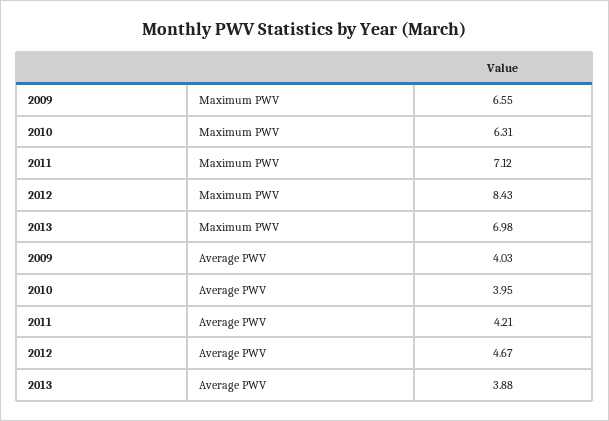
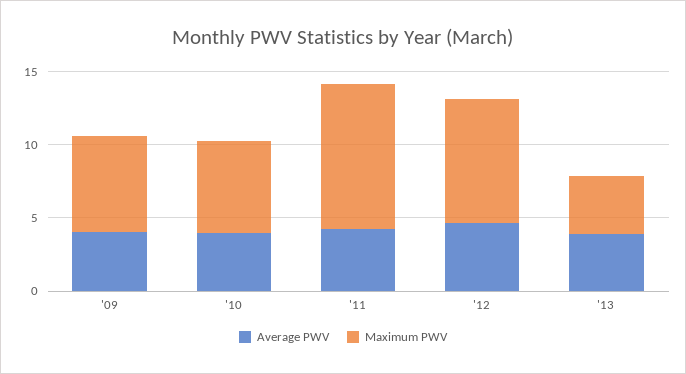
Maximum PWV, 2011: 7.12 -> 10
Maximum PWV, 2013: 6.98 -> 4

